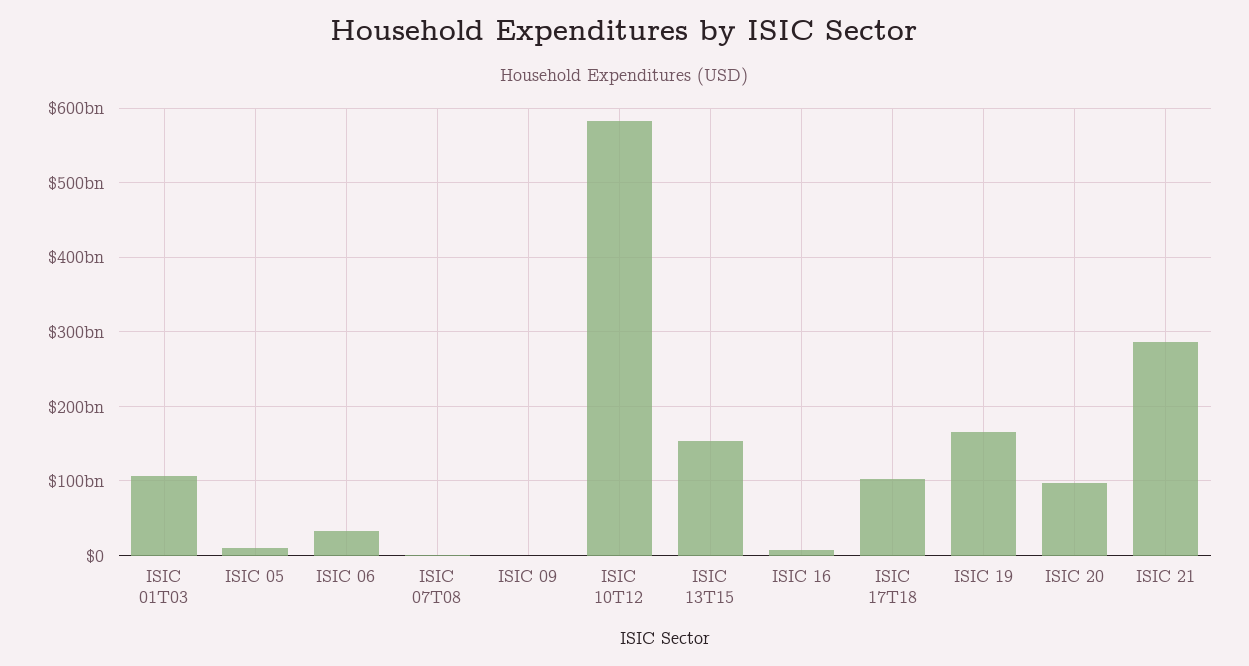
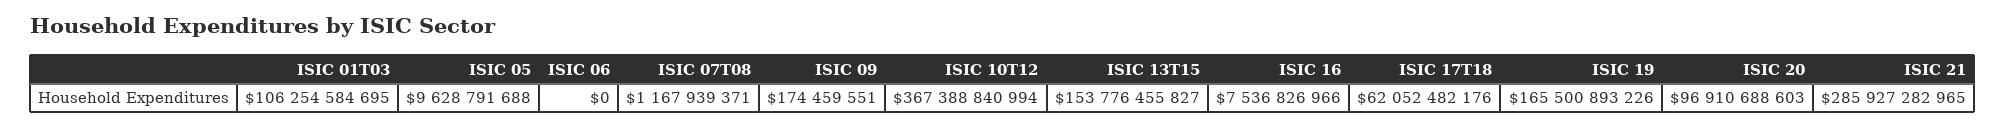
ISIC 06: 30000000000 -> 0
ISIC 10T12: 580000000000 -> 367388840994
ISIC 17T18: 100000000000 -> 62052482176

